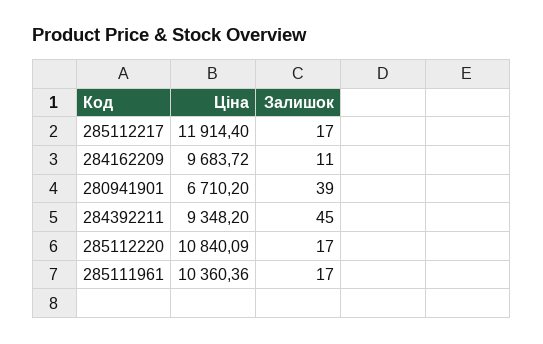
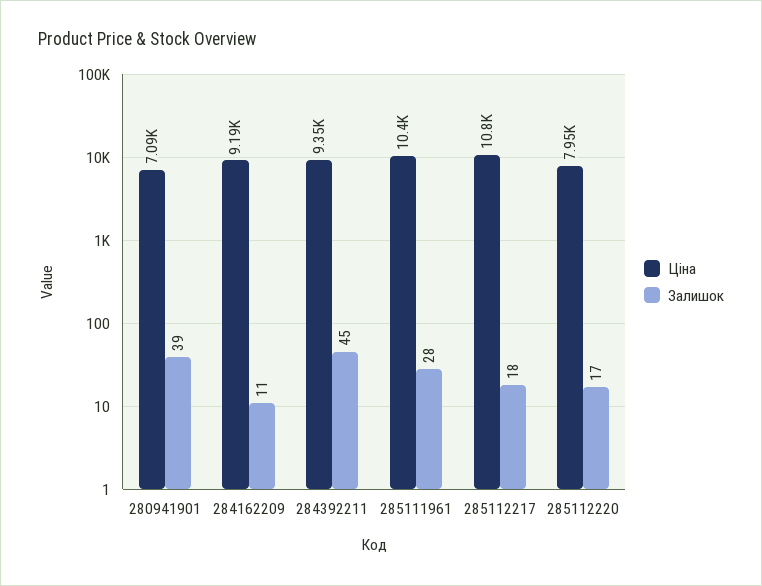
Ціна, 285112217: 11914.4 -> 10800
Залишок, 285112217: 17 -> 18
Ціна, 284162209: 9683.72 -> 9190
Ціна, 280941901: 6710.2 -> 7090
Ціна, 285112220: 10840.09 -> 7950
Залишок, 285111961: 17 -> 28

